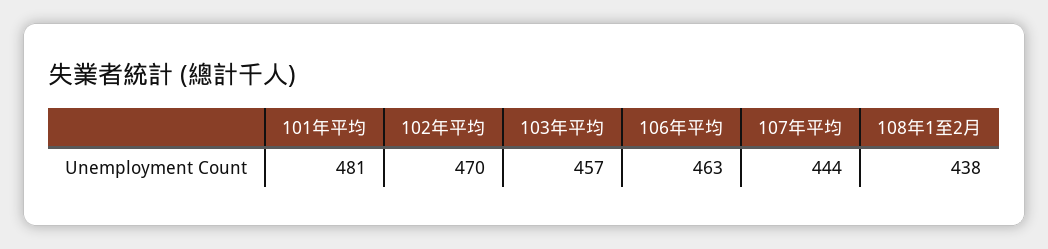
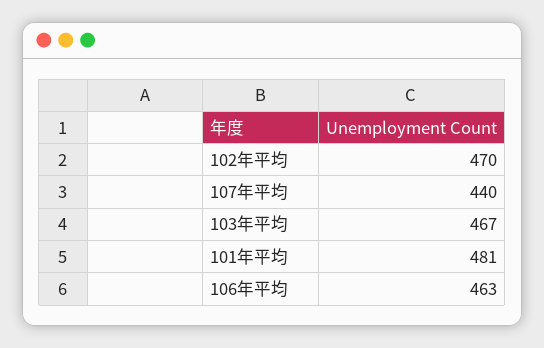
103年平均: 457 -> 467
107年平均: 444 -> 440
108年1至2月: 438 -> none

